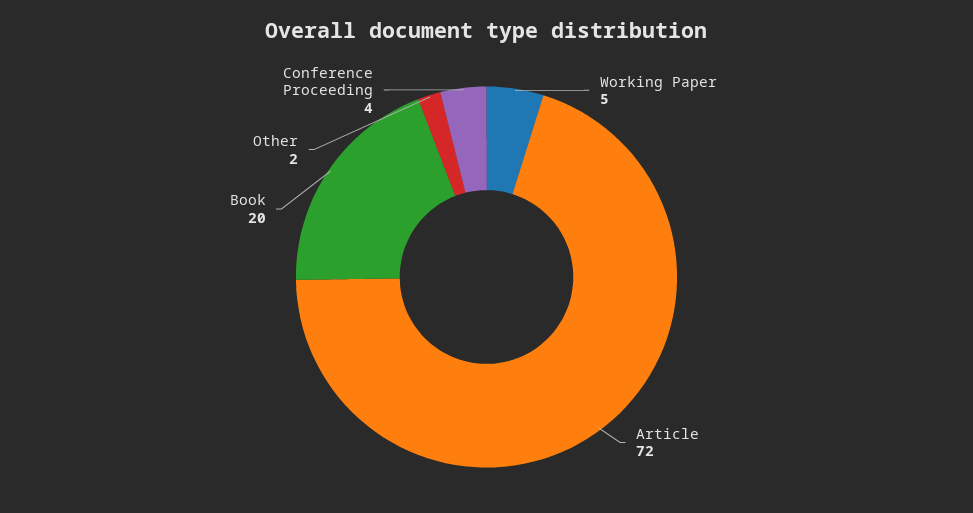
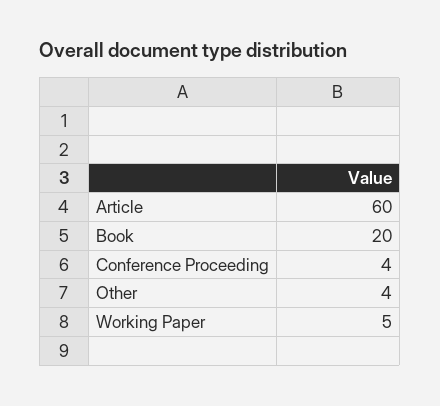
Article: 72 -> 60
Other: 2 -> 4

